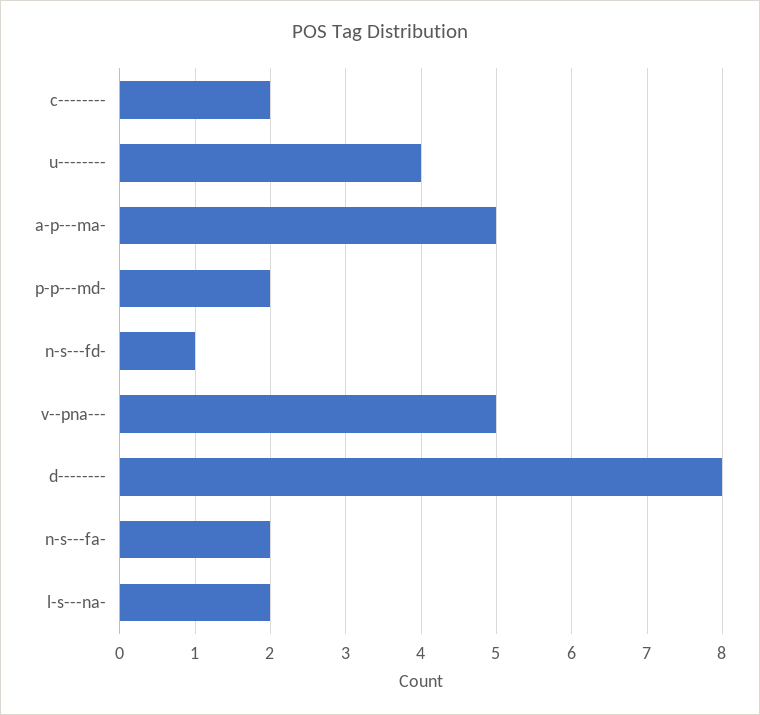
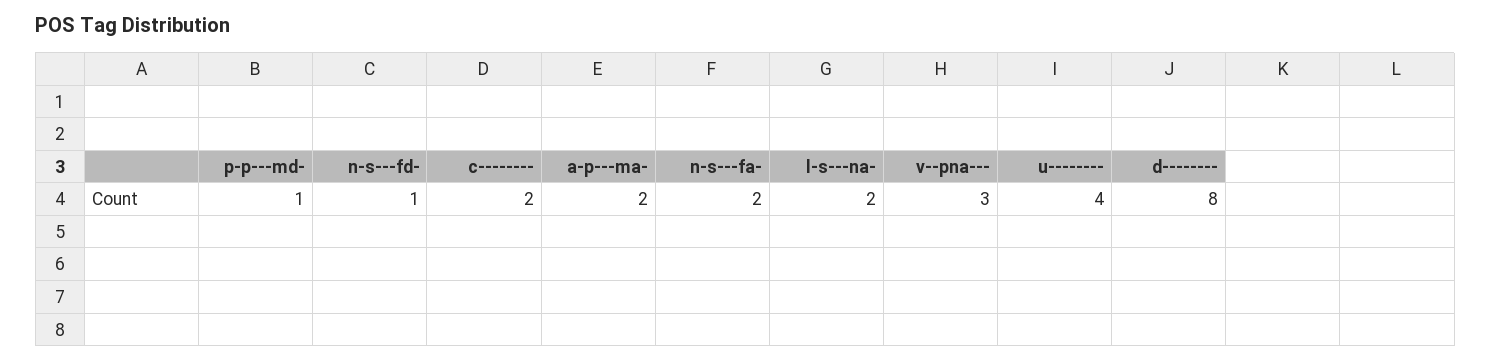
a-p---ma-: 5 -> 2
p-p---md-: 2 -> 1
v--pna---: 5 -> 3

